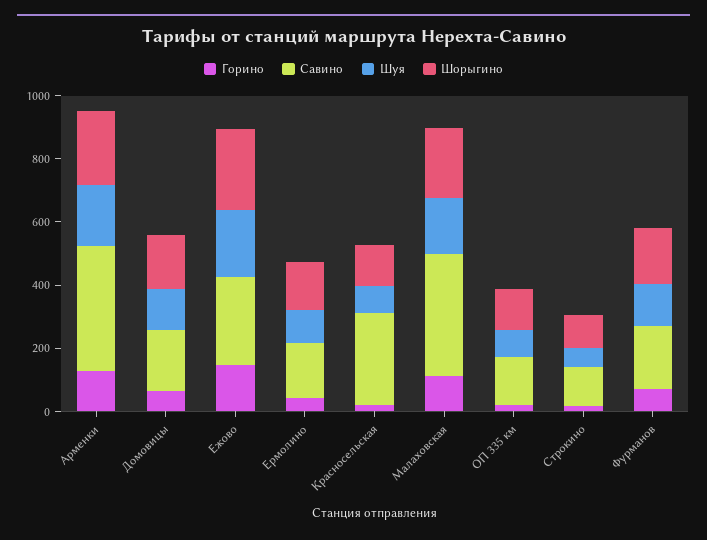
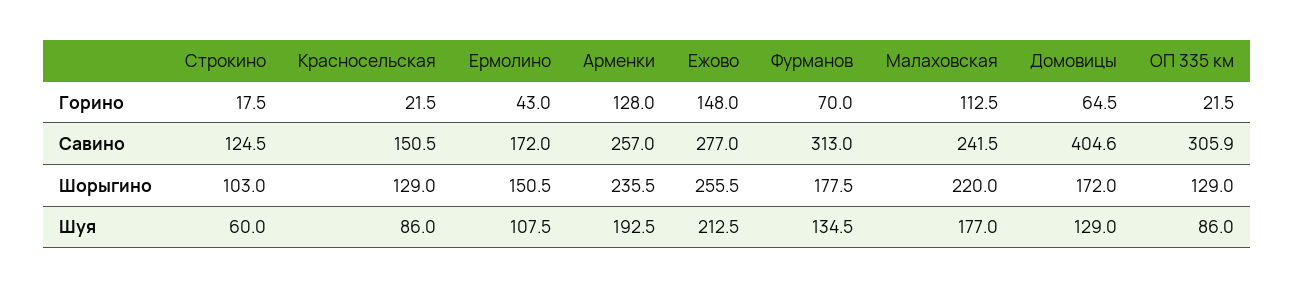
Савино, Арменки: 400 -> 257
Савино, Домовицы: 200 -> 404.6
Савино, Красносельская: 300 -> 150.5
Савино, Малаховская: 400 -> 241.5
Савино, ОП 335 км: 150 -> 305.9
Савино, Фурманов: 200 -> 313

